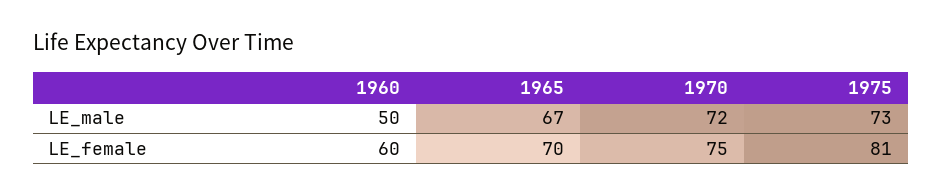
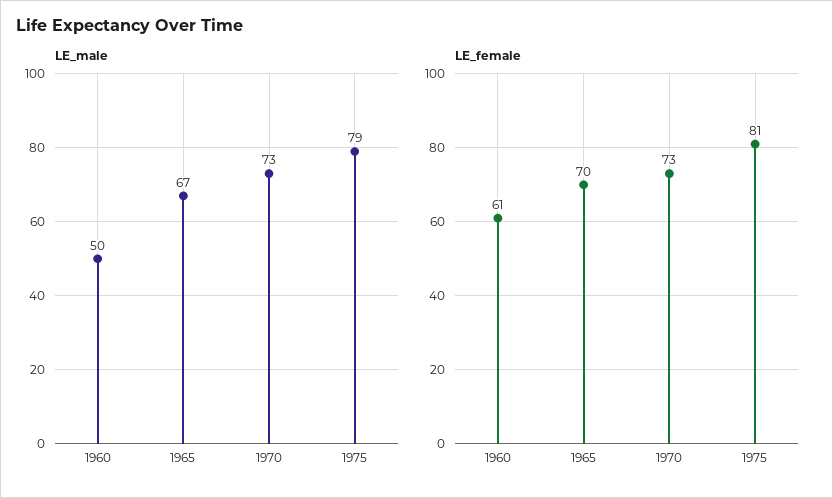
LE_male, 1970: 72 -> 73
LE_male, 1975: 73 -> 79
LE_female, 1960: 60 -> 61
LE_female, 1970: 75 -> 73

